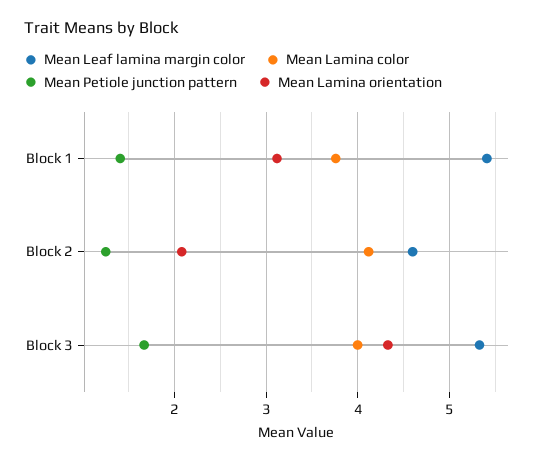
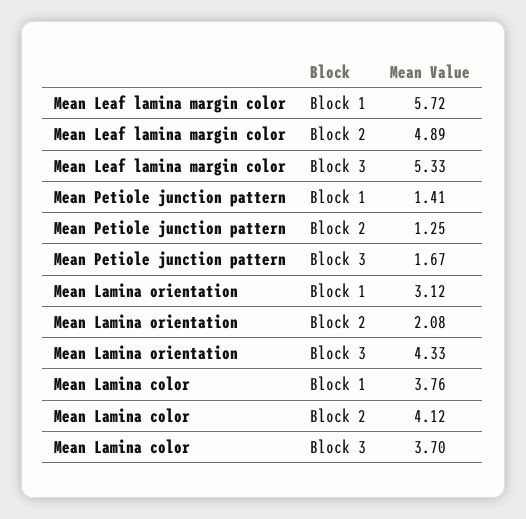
Mean Leaf lamina margin color, Block 1: 5.4 -> 5.72
Mean Leaf lamina margin color, Block 2: 4.6 -> 4.89
Mean Lamina color, Block 3: 4 -> 3.7

